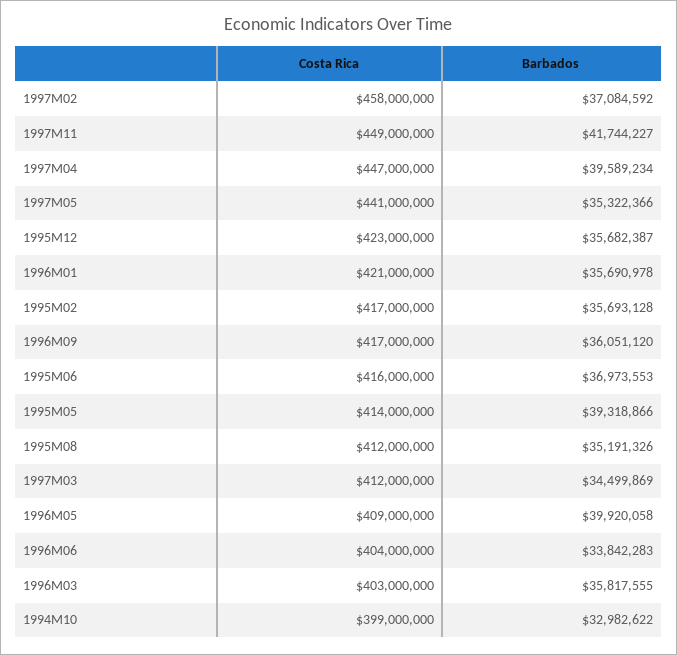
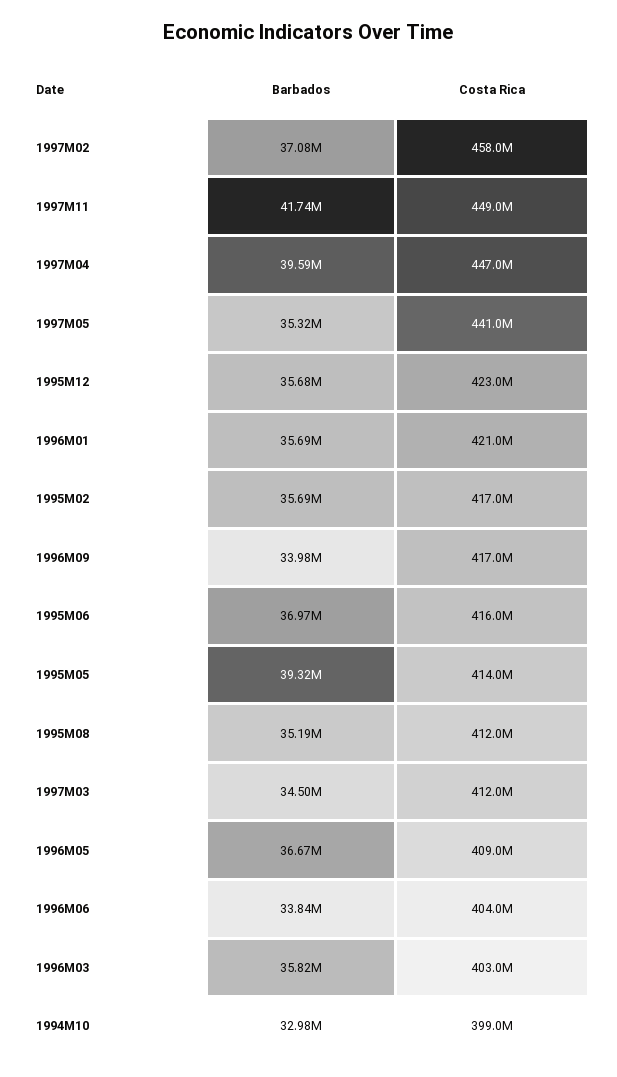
Barbados, 1996M09: 36051120 -> 33980000
Barbados, 1996M05: 39920058 -> 36670000

